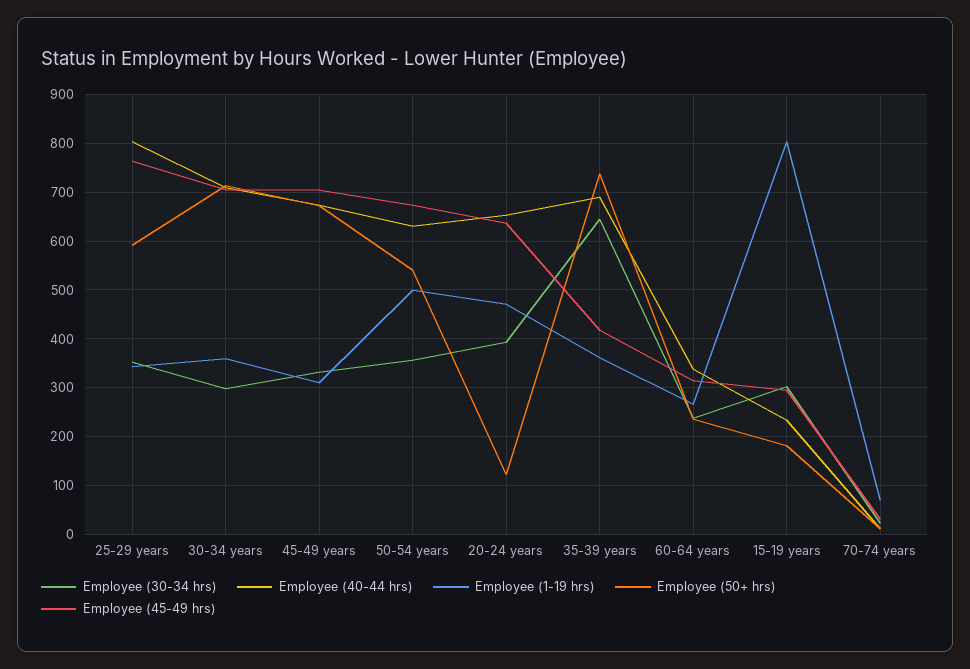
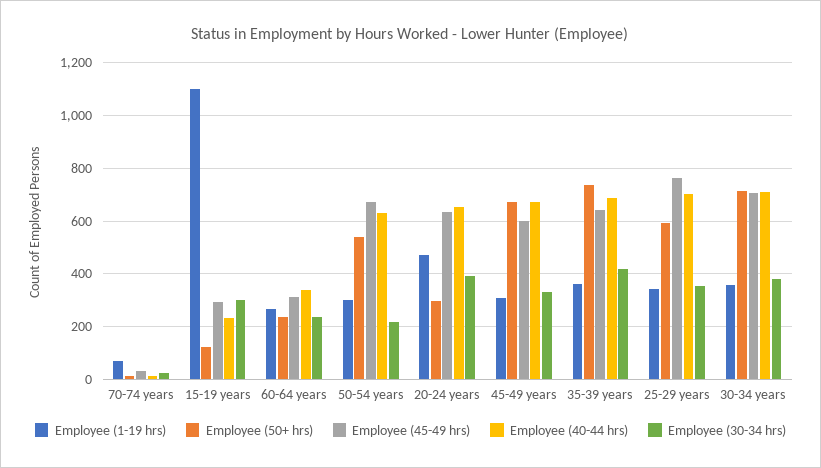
Employee (40-44 hrs), 25-29 years: 800 -> 700
Employee (30-34 hrs), 30-34 years: 300 -> 375
Employee (45-49 hrs), 45-49 years: 700 -> 600
Employee (30-34 hrs), 50-54 years: 360 -> 225
Employee (1-19 hrs), 50-54 years: 500 -> 300
Employee (50+ hrs), 20-24 years: 120 -> 300
Employee (30-34 hrs), 35-39 years: 640 -> 425
Employee (45-49 hrs), 35-39 years: 420 -> 650
Employee (1-19 hrs), 15-19 years: 800 -> 1100
Employee (50+ hrs), 15-19 years: 180 -> 125

